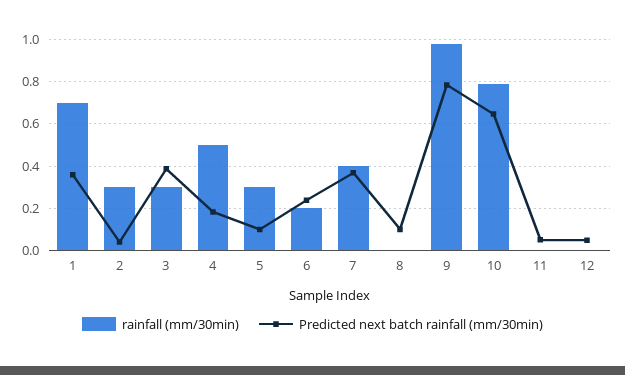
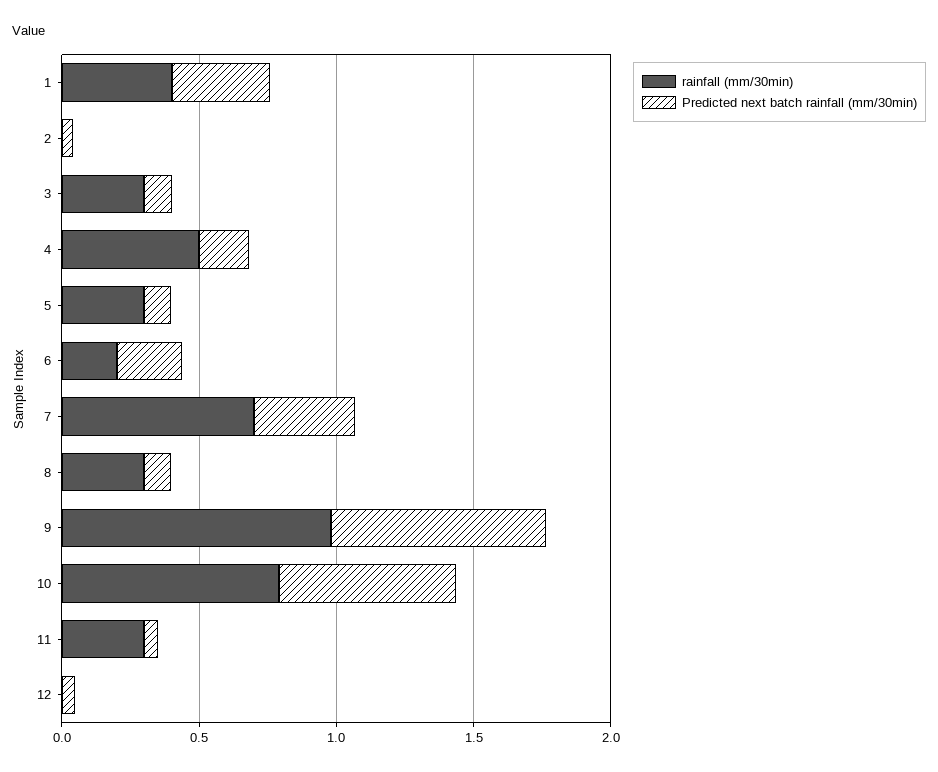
rainfall (mm/30min), 1: 0.7 -> 0.4
rainfall (mm/30min), 2: 0.3 -> 0
Predicted next batch rainfall (mm/30min), 3: 0.4 -> 0.1
rainfall (mm/30min), 7: 0.4 -> 0.7
rainfall (mm/30min), 8: 0 -> 0.3
rainfall (mm/30min), 11: 0 -> 0.3

